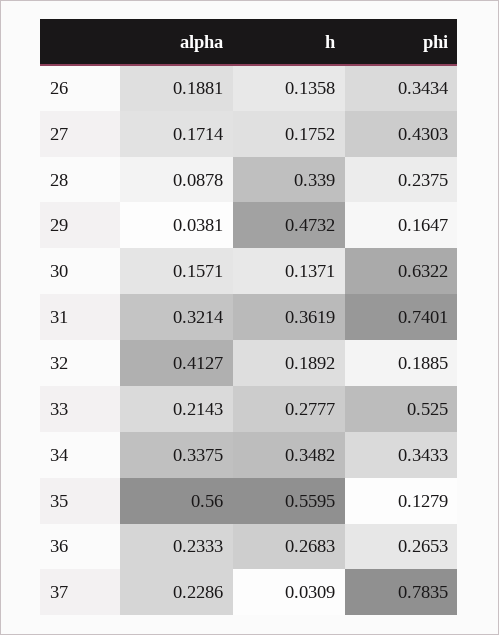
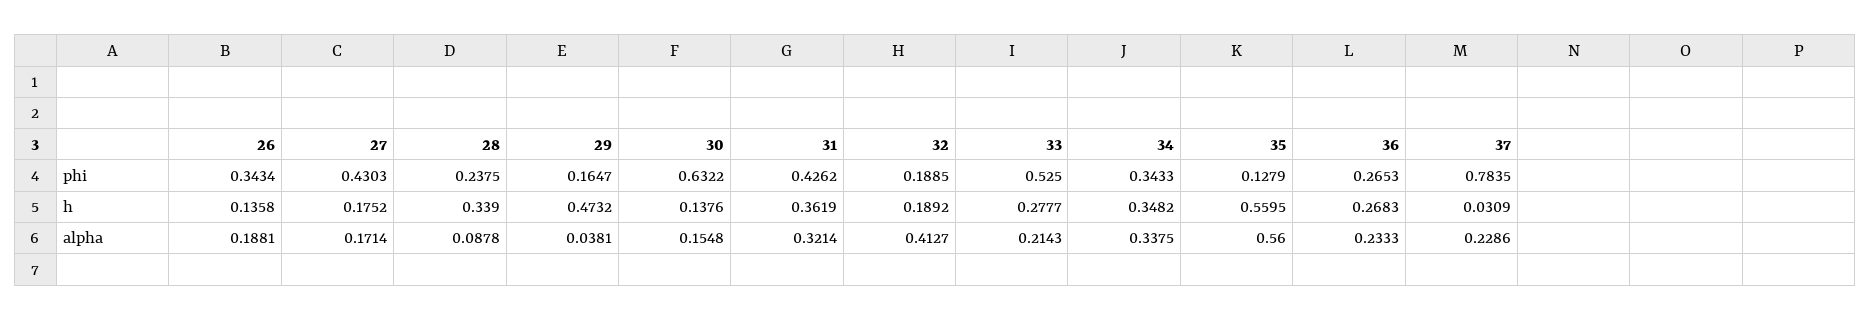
alpha, 30: 0.1571 -> 0.1548
h, 30: 0.1371 -> 0.1376
phi, 31: 0.7401 -> 0.4262

